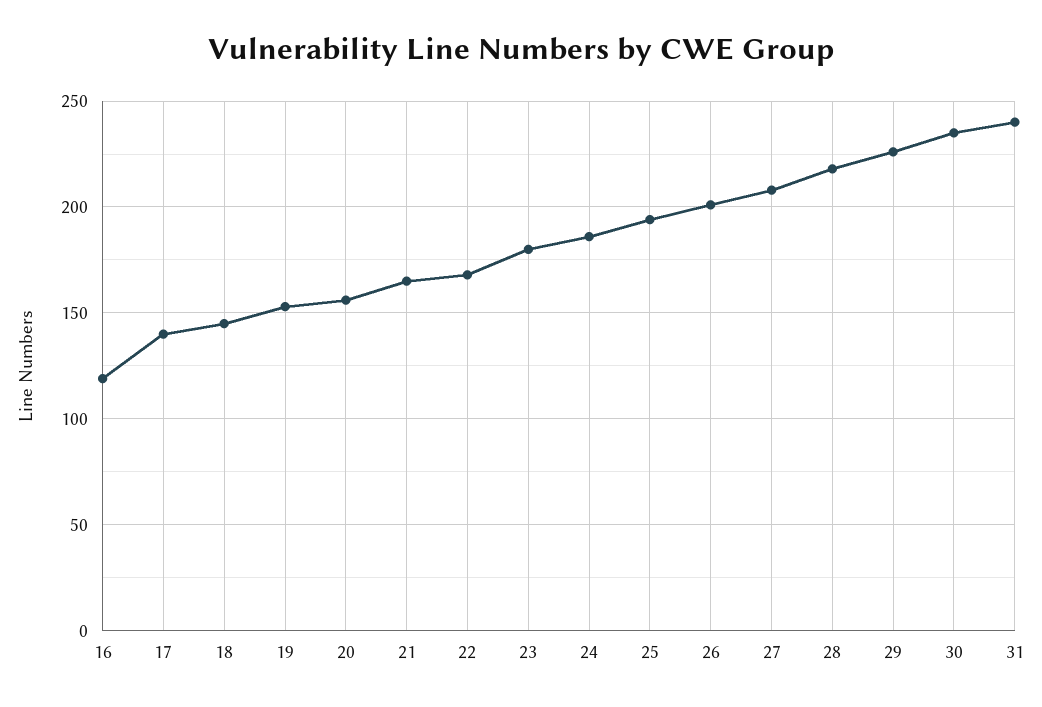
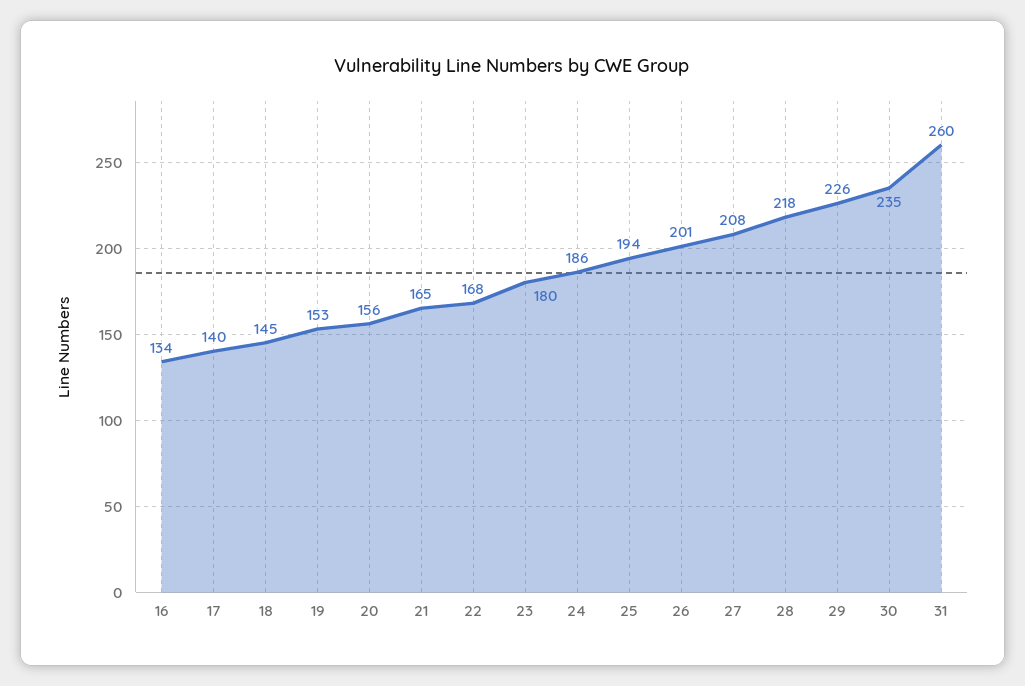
16: 120 -> 134
31: 240 -> 260

